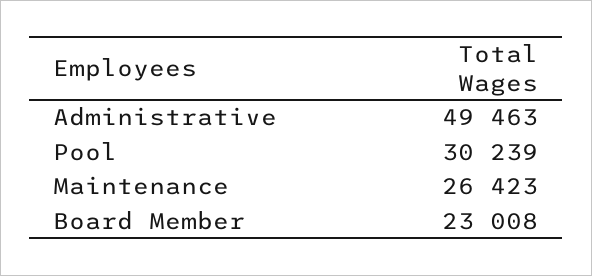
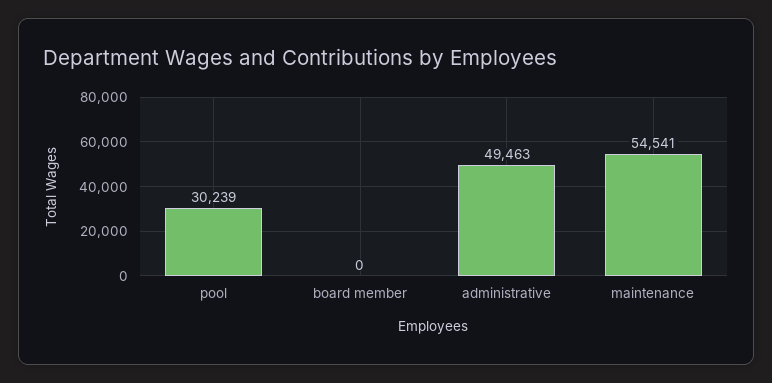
Maintenance: 26423 -> 54541
Board Member: 23008 -> 0

